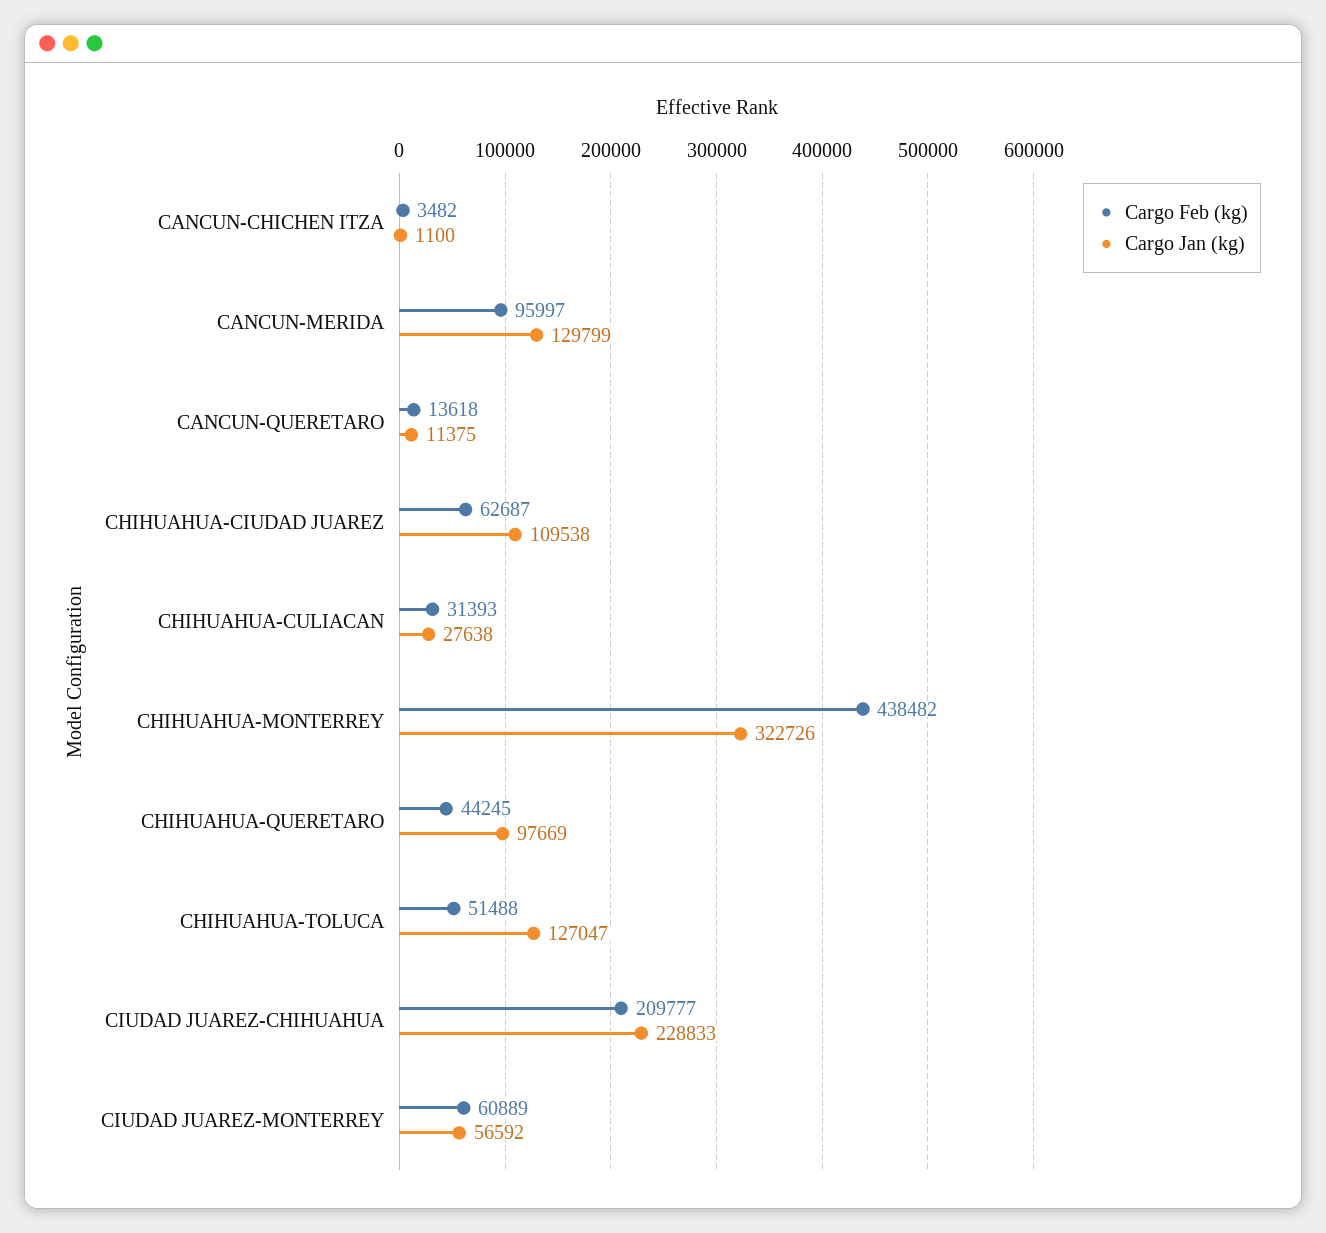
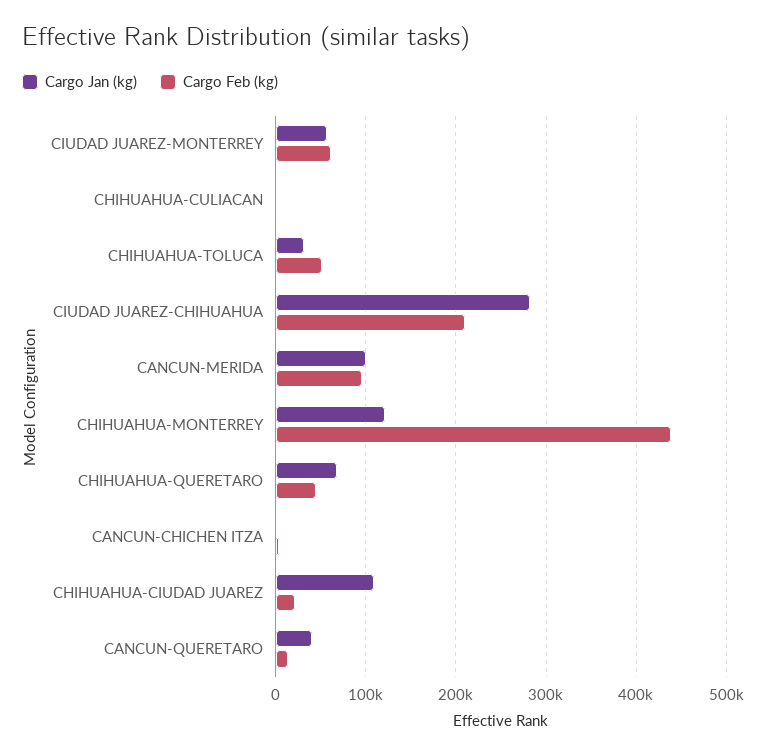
Cargo Jan (kg), CANCUN-MERIDA: 129799 -> 100000
Cargo Jan (kg), CANCUN-QUERETARO: 11375 -> 40000
Cargo Feb (kg), CHIHUAHUA-CIUDAD JUAREZ: 62687 -> 20000
Cargo Feb (kg), CHIHUAHUA-CULIACAN: 31393 -> 0
Cargo Jan (kg), CHIHUAHUA-CULIACAN: 27638 -> 0
Cargo Jan (kg), CHIHUAHUA-MONTERREY: 322726 -> 120000
Cargo Jan (kg), CHIHUAHUA-QUERETARO: 97669 -> 70000
Cargo Jan (kg), CHIHUAHUA-TOLUCA: 127047 -> 30000
Cargo Jan (kg), CIUDAD JUAREZ-CHIHUAHUA: 228833 -> 280000

